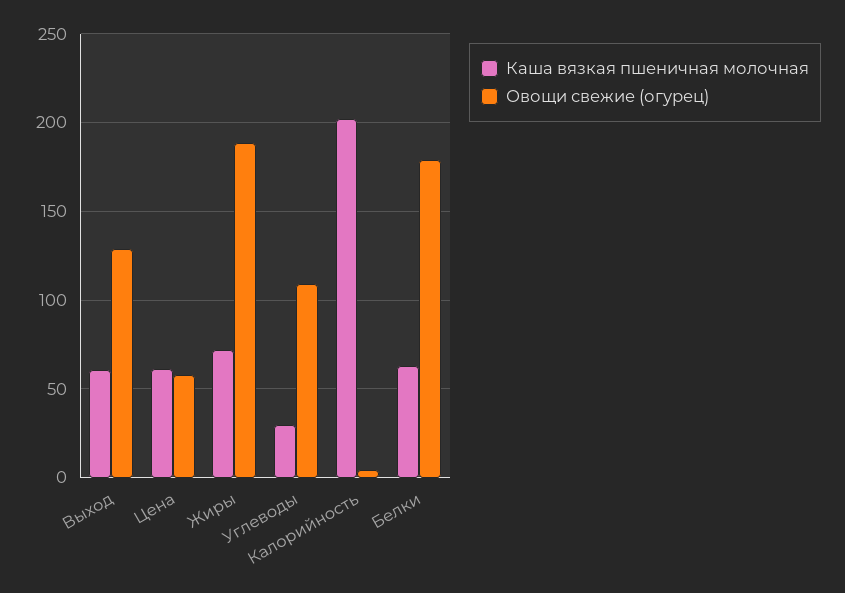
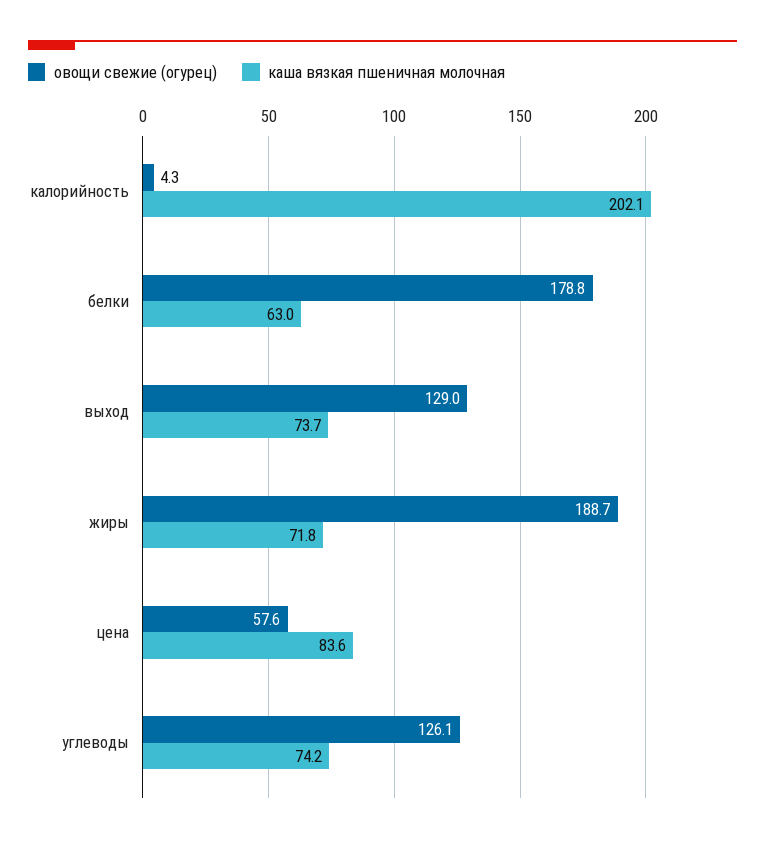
Каша вязкая пшеничная молочная, Выход: 60 -> 73.7
Каша вязкая пшеничная молочная, Цена: 60 -> 83.6
Каша вязкая пшеничная молочная, Углеводы: 30 -> 74.2
Овощи свежие (огурец), Углеводы: 110 -> 126.1

